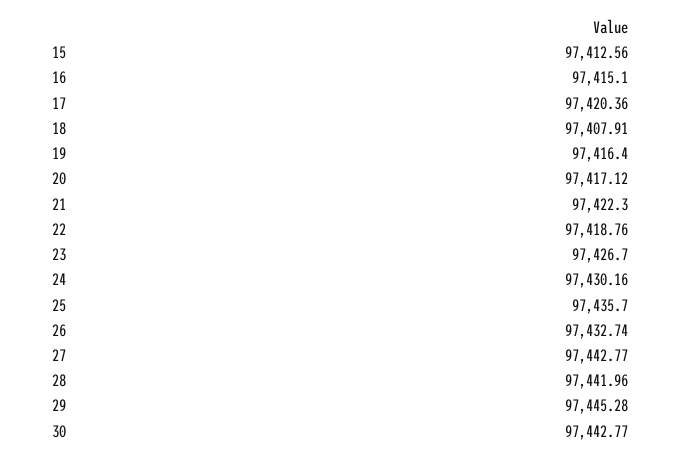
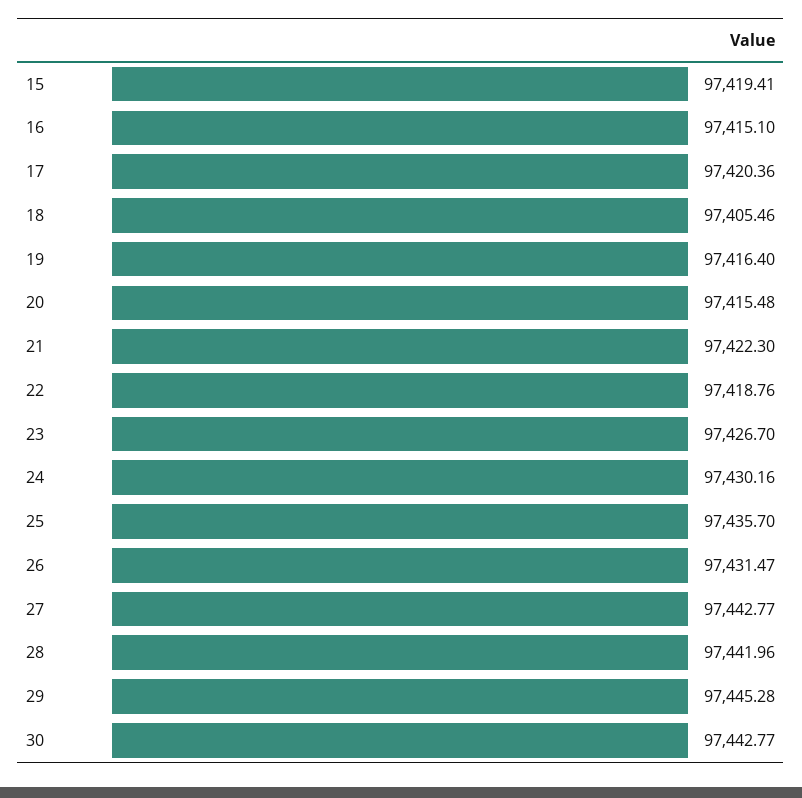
15: 97412.56 -> 97419.41
18: 97407.91 -> 97405.46
20: 97417.12 -> 97415.48
26: 97432.74 -> 97431.47

